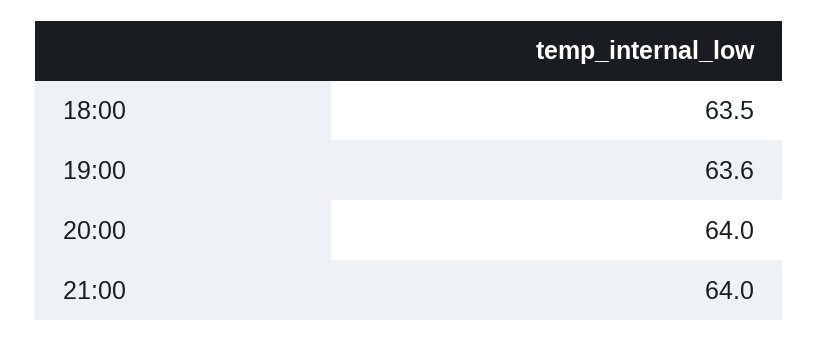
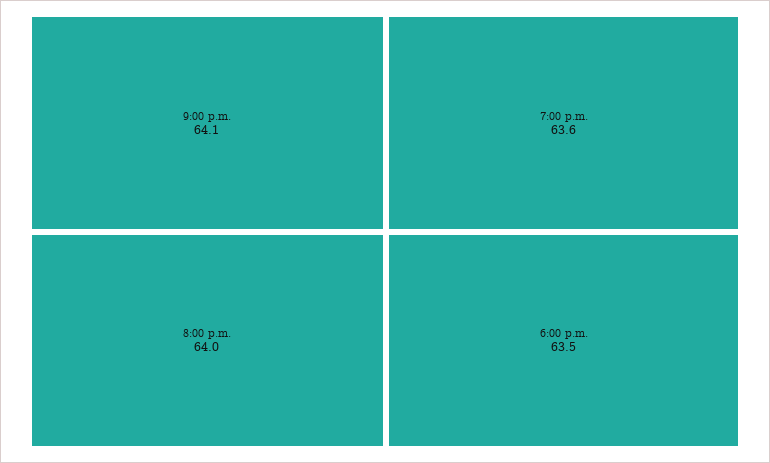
21:00: 64 -> 64.1

